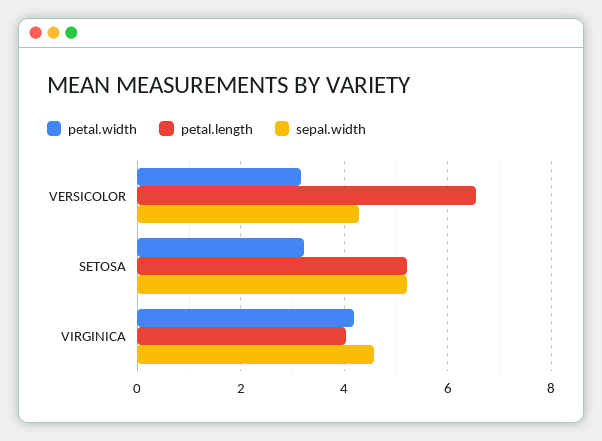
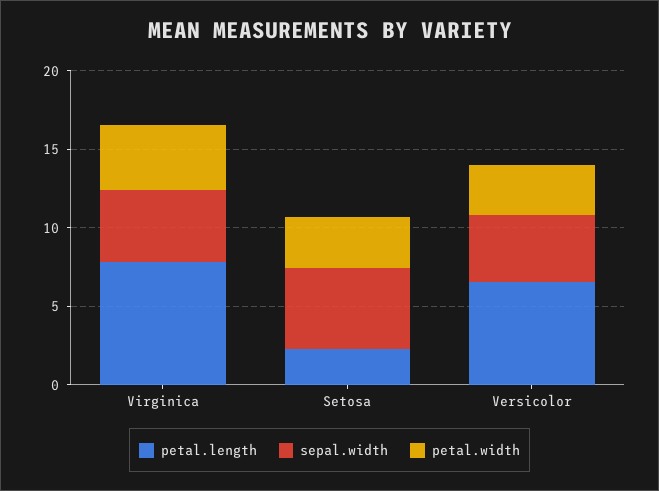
petal.length, SETOSA: 5.2 -> 2
petal.length, VIRGINICA: 4 -> 8

